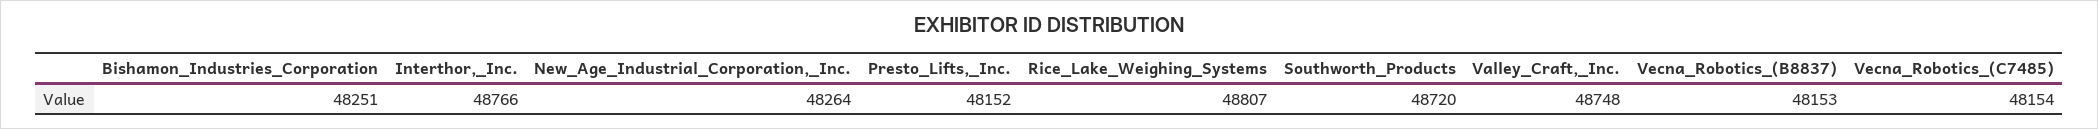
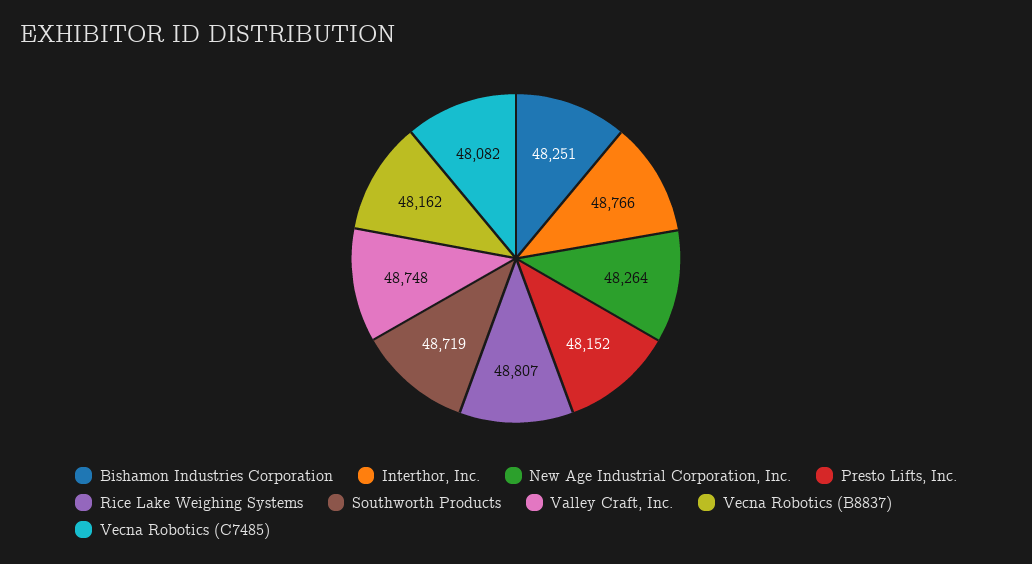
Southworth_Products: 48720 -> 48719
Vecna_Robotics_(B8837): 48153 -> 48162
Vecna_Robotics_(C7485): 48154 -> 48082

